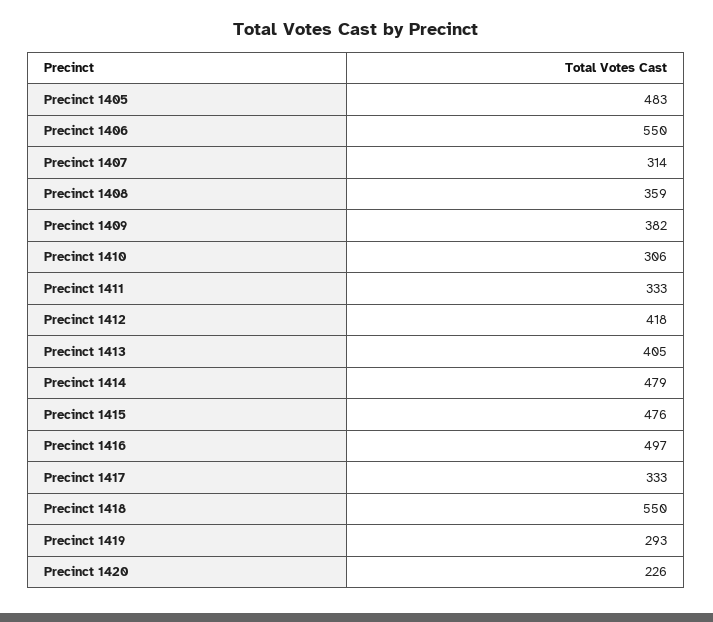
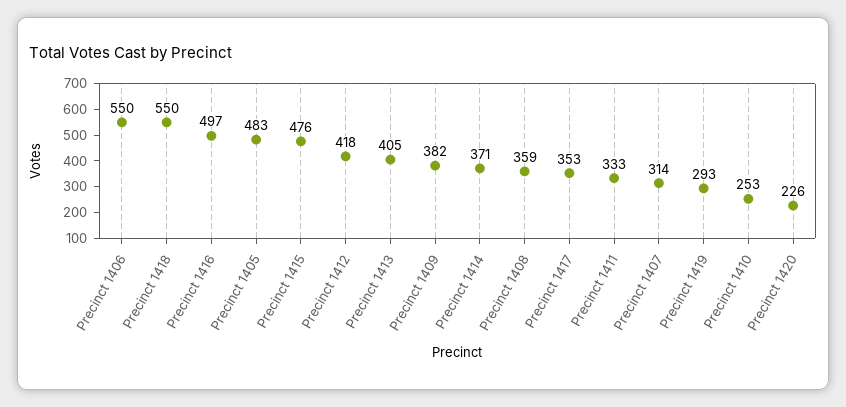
Precinct 1410: 306 -> 253
Precinct 1414: 479 -> 371
Precinct 1417: 333 -> 353

